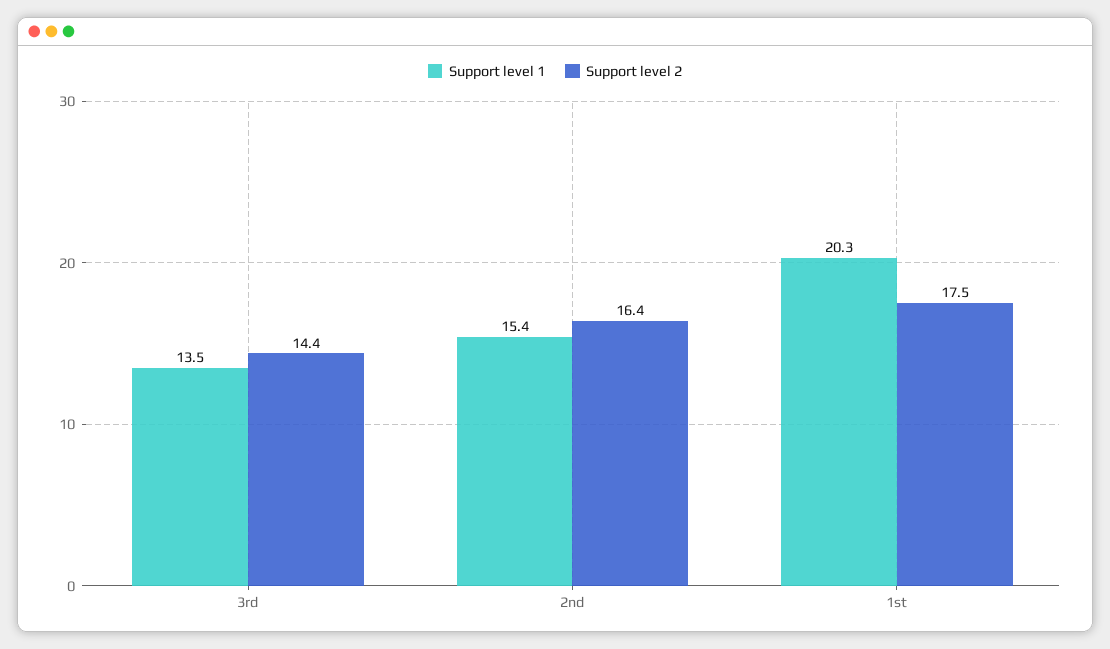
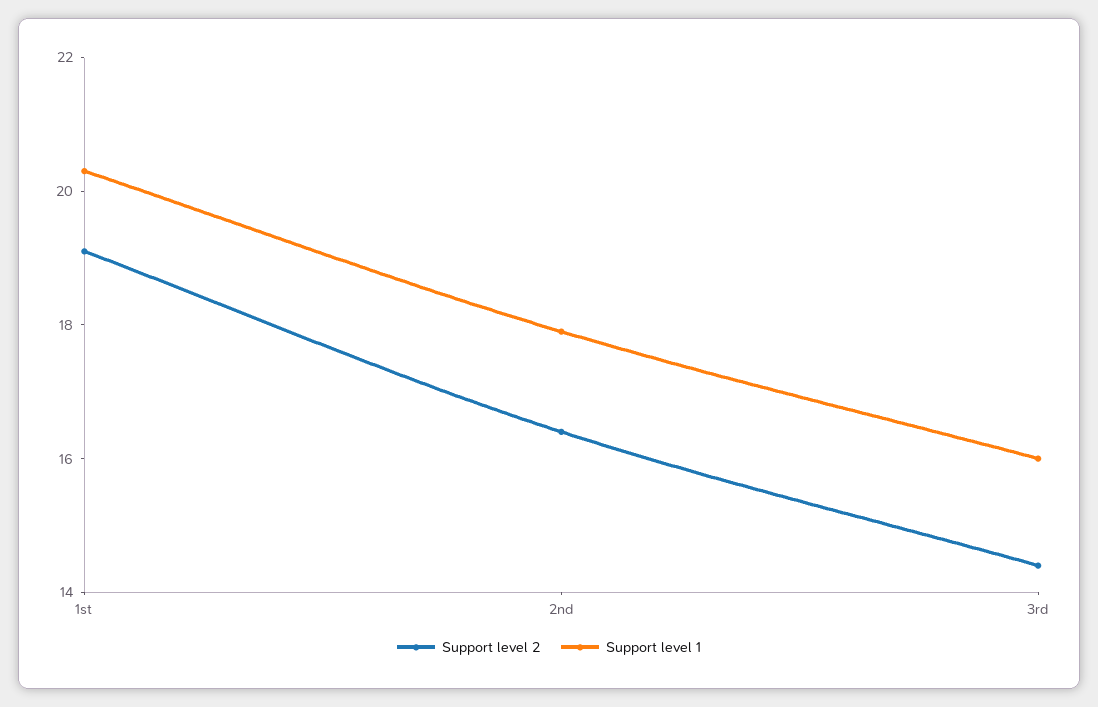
Support level 1, 3rd: 13.5 -> 16
Support level 1, 2nd: 15.4 -> 18
Support level 2, 1st: 17.5 -> 19

